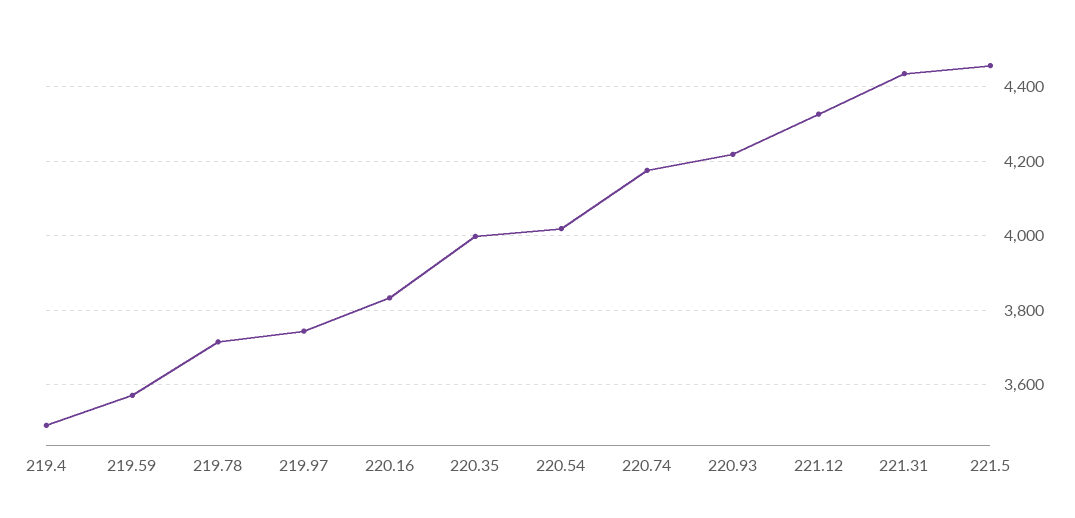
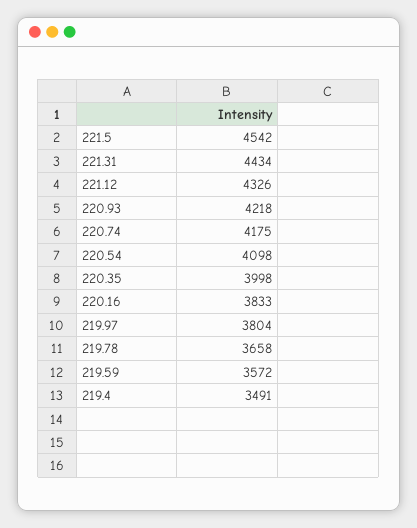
219.78: 3720 -> 3658
219.97: 3740 -> 3804
220.54: 4020 -> 4098
221.5: 4460 -> 4542

